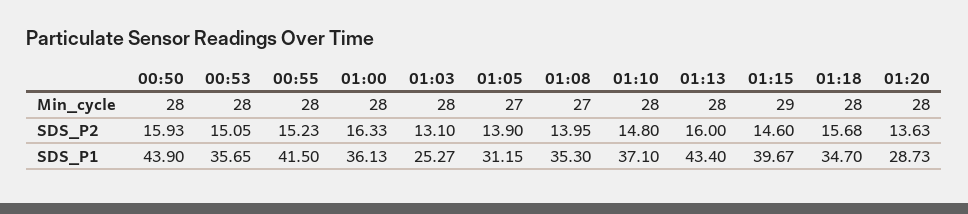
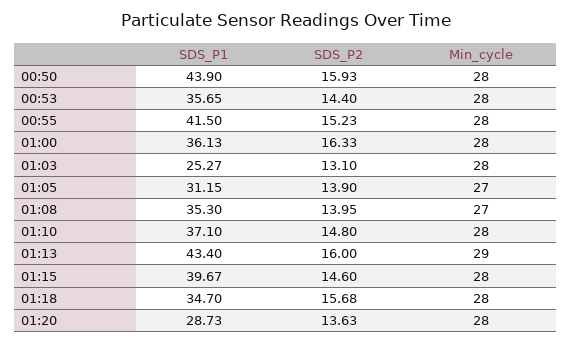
01:13, Min_cycle: 28 -> 29
01:15, Min_cycle: 29 -> 28
00:53, SDS_P2: 15.05 -> 14.4

